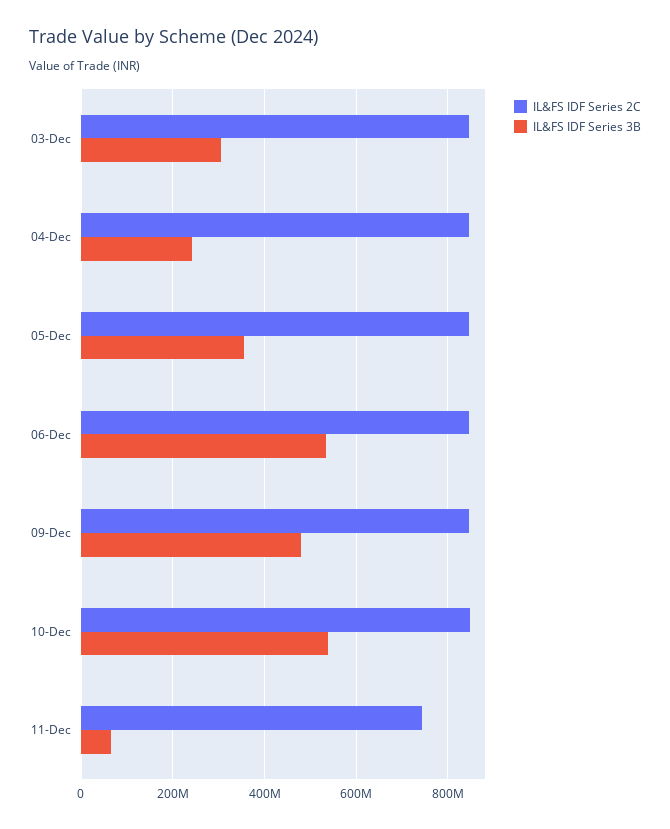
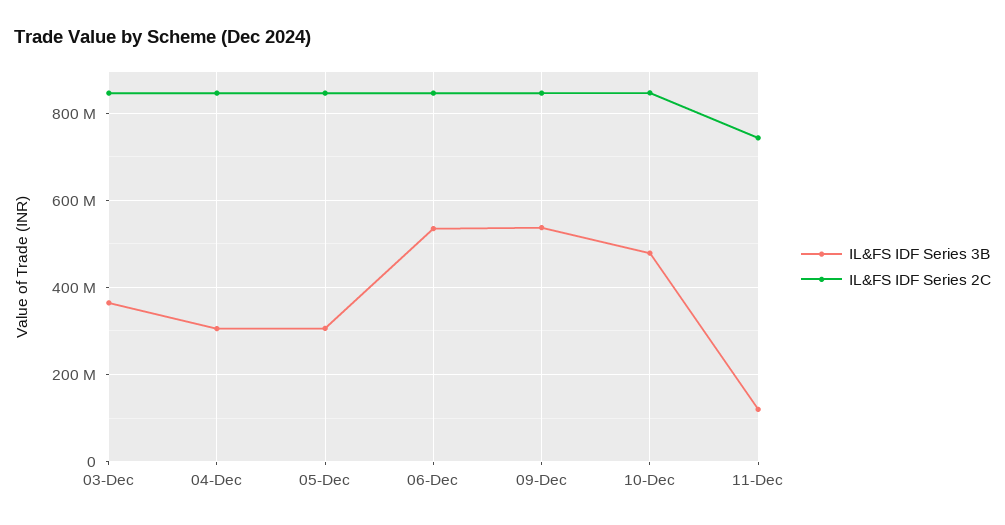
IL&FS IDF Series 3B, 03-Dec: 300000000 -> 360000000
IL&FS IDF Series 3B, 04-Dec: 240000000 -> 300000000
IL&FS IDF Series 3B, 05-Dec: 360000000 -> 300000000
IL&FS IDF Series 3B, 09-Dec: 480000000 -> 540000000
IL&FS IDF Series 3B, 10-Dec: 540000000 -> 480000000
IL&FS IDF Series 3B, 11-Dec: 60000000 -> 120000000

